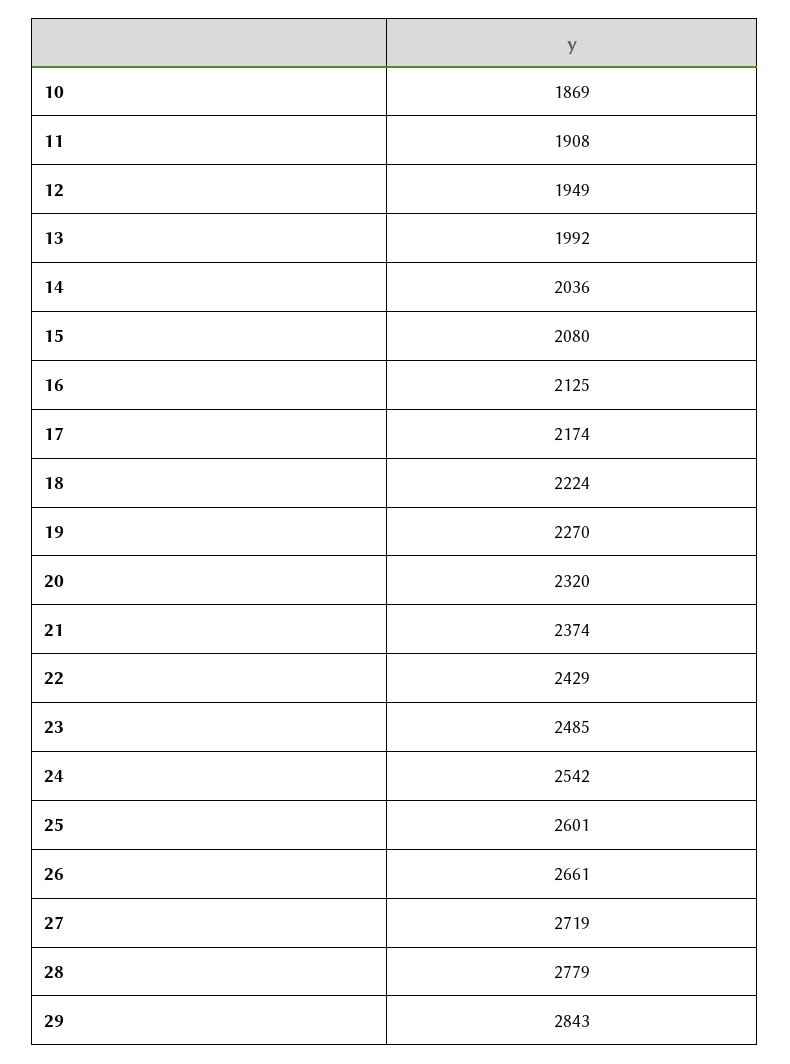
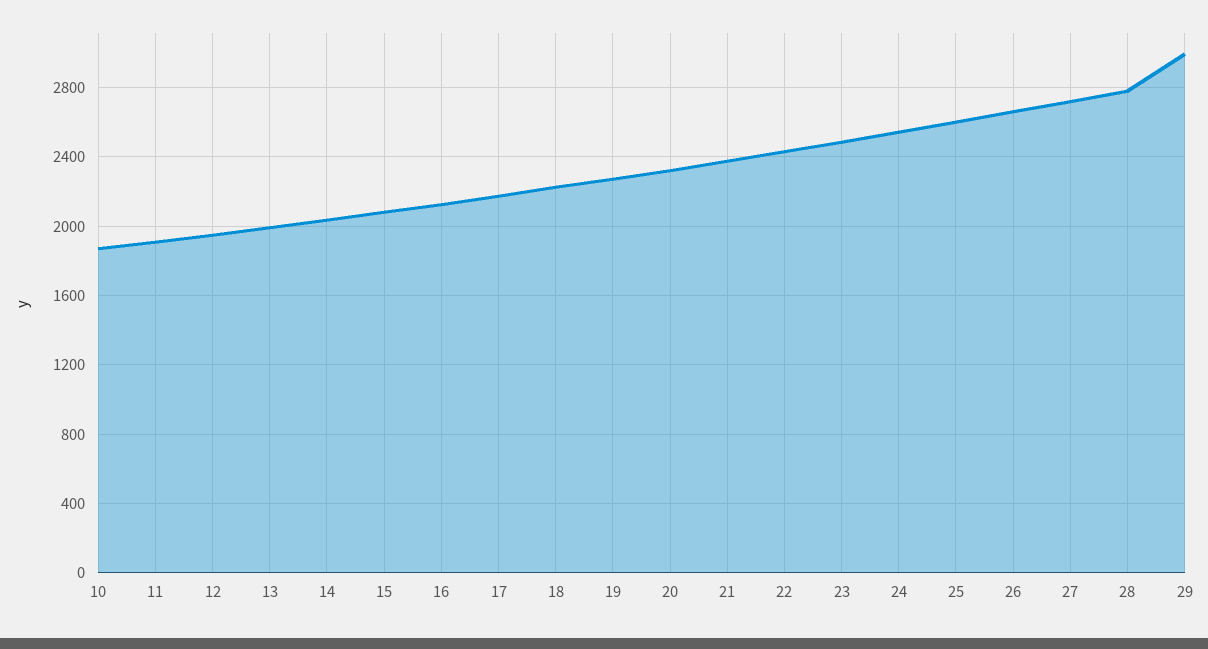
29: 2843 -> 3000

